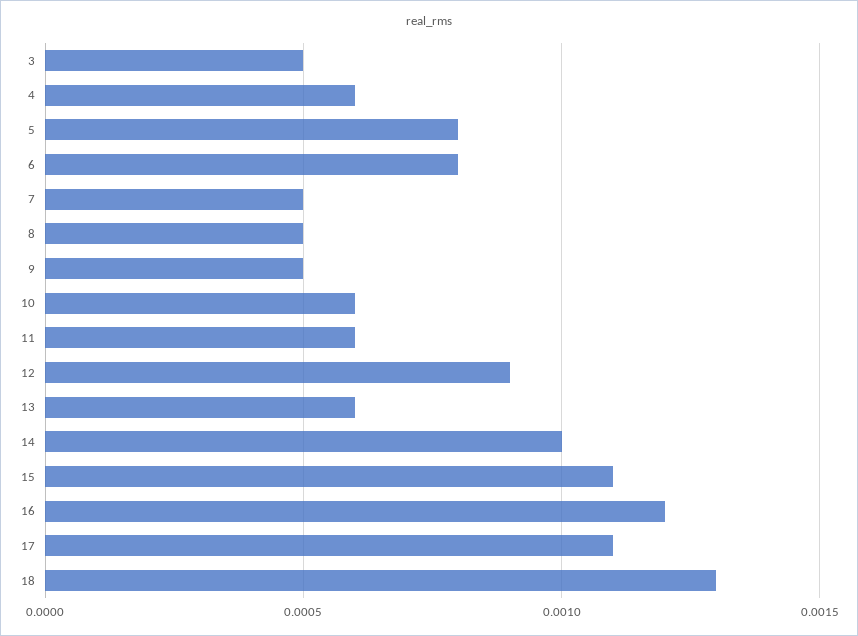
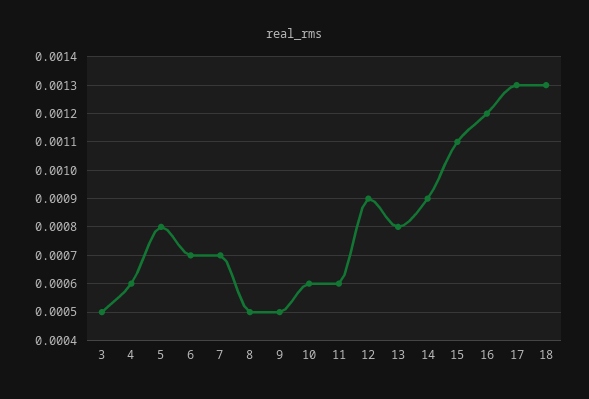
6: 0.0008 -> 0.0007
7: 0.0005 -> 0.0007
13: 0.0006 -> 0.0008
14: 0.001 -> 0.0009
17: 0.0011 -> 0.0013

